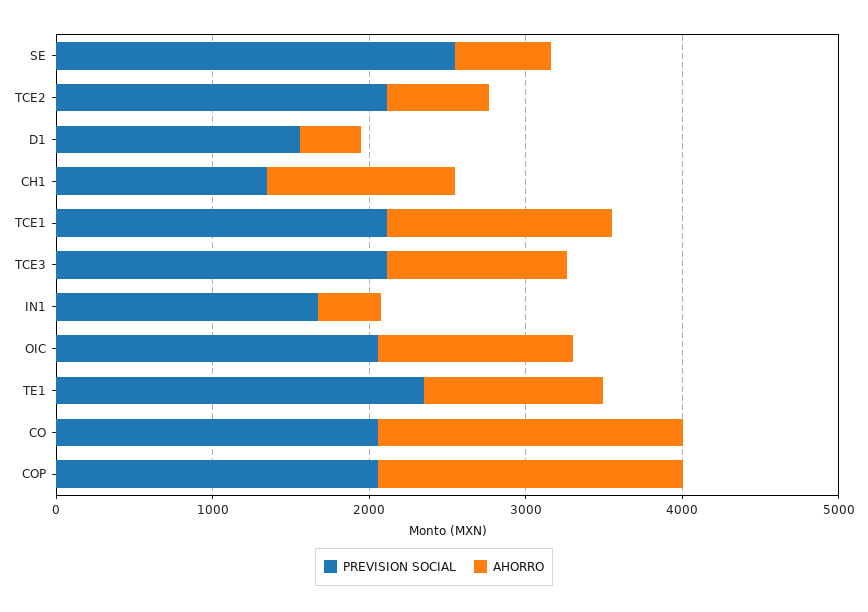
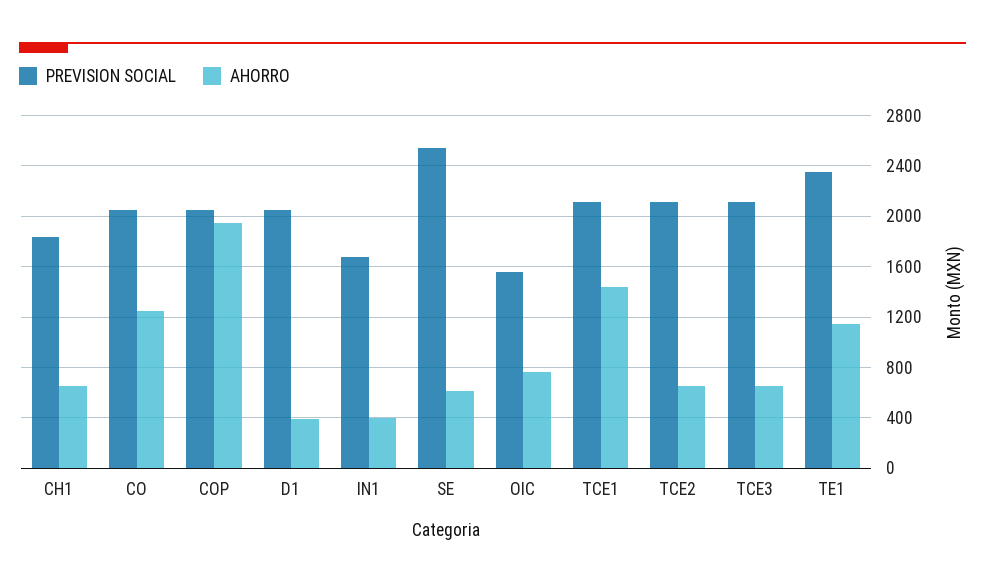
PREVISION SOCIAL, D1: 1600 -> 2050
PREVISION SOCIAL, CH1: 1400 -> 1850
AHORRO, CH1: 1200 -> 650
AHORRO, TCE3: 1200 -> 650
PREVISION SOCIAL, OIC: 2000 -> 1550
AHORRO, OIC: 1200 -> 750
AHORRO, CO: 2000 -> 1250

